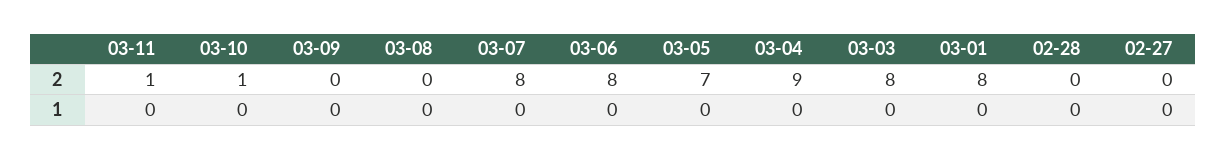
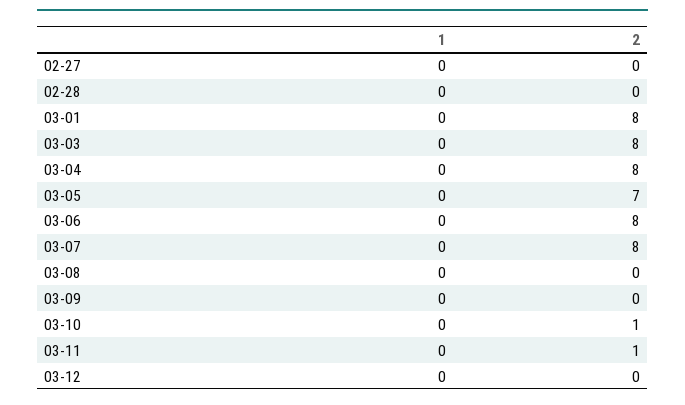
03-04, 2: 9 -> 8
03-12, 1: none -> 0
03-12, 2: none -> 0

